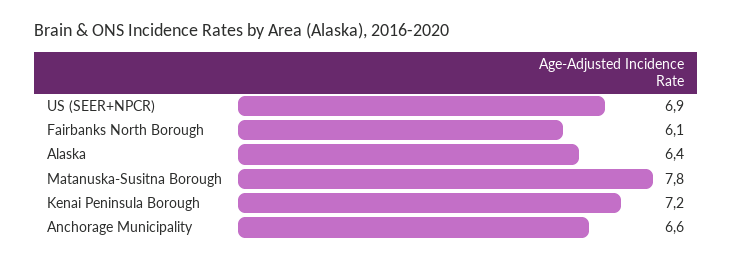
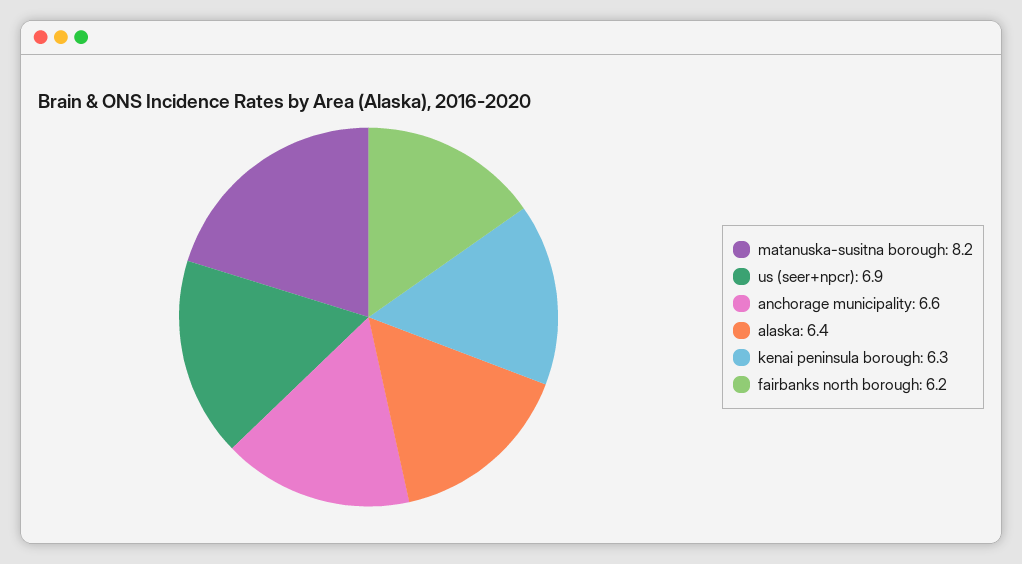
Fairbanks North Borough: 6.1 -> 6.2
Matanuska-Susitna Borough: 7.8 -> 8.2
Kenai Peninsula Borough: 7.2 -> 6.3

